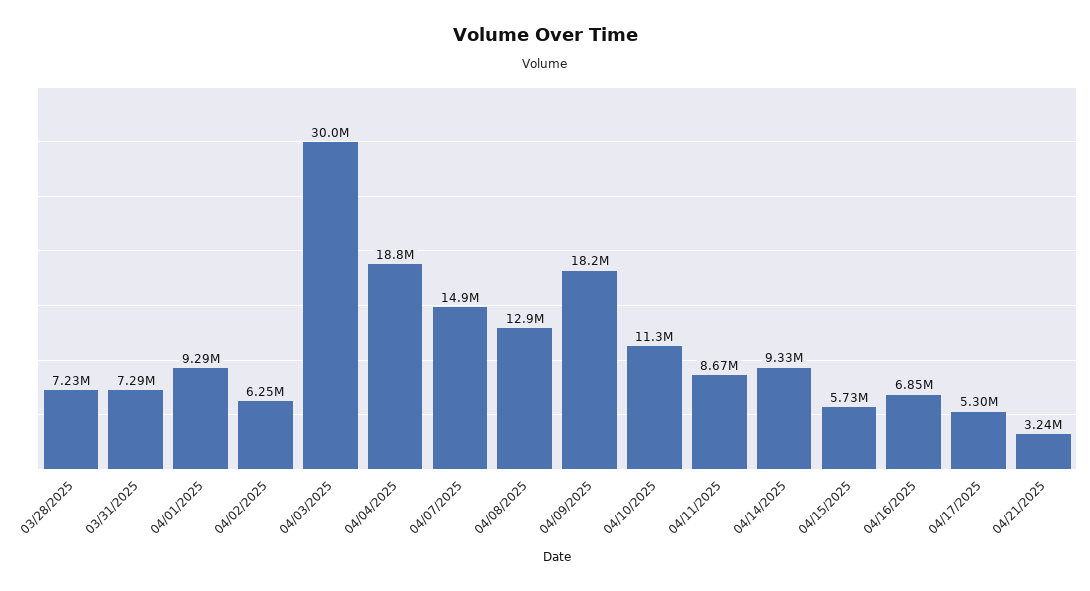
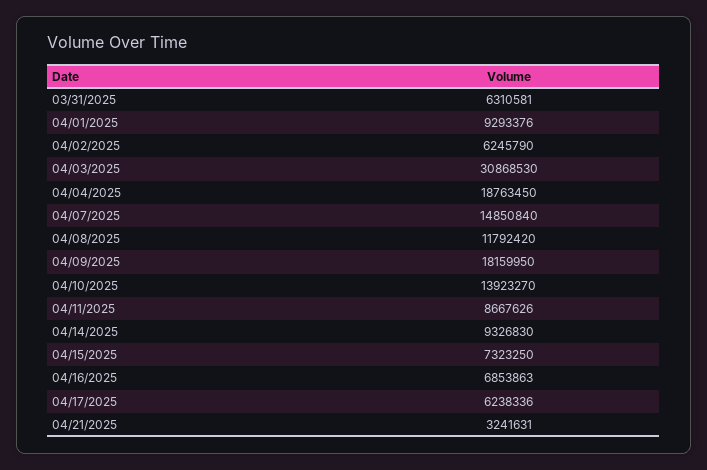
03/28/2025: 7230000 -> none
03/31/2025: 7290000 -> 6310581
04/03/2025: 30000000 -> 30868530
04/08/2025: 12900000 -> 11792420
04/10/2025: 11300000 -> 13923270
04/15/2025: 5730000 -> 7323250
04/17/2025: 5300000 -> 6238336

